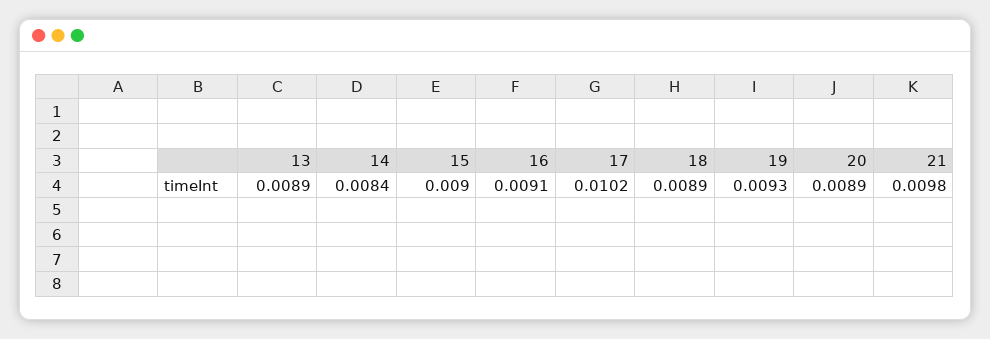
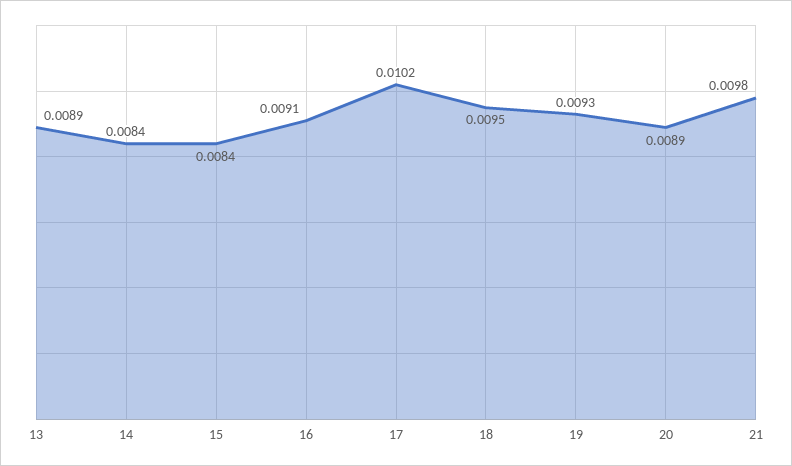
15: 0.009 -> 0.0084
18: 0.0089 -> 0.0095

